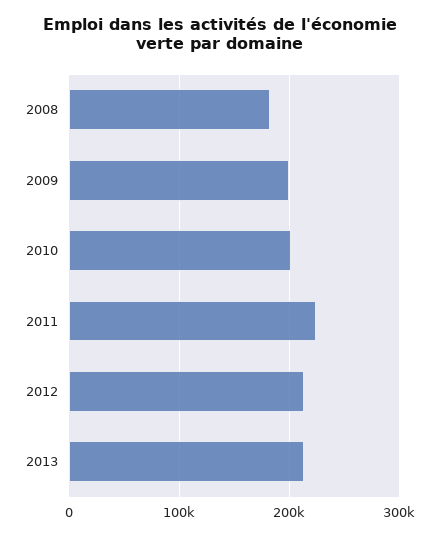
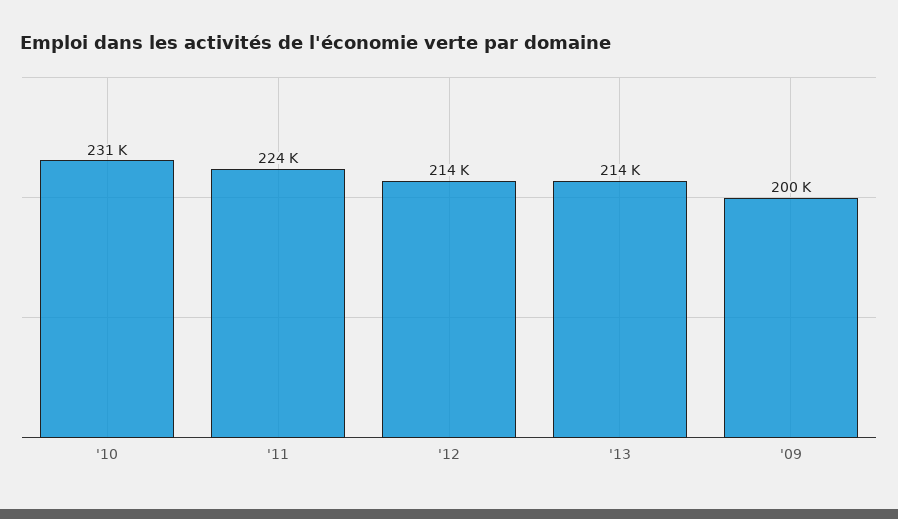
2008: 180000 -> none
2010: 200000 -> 231000

